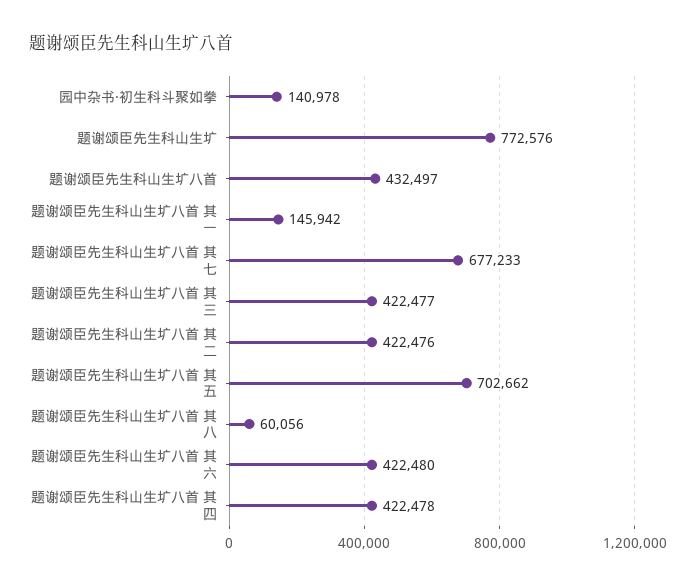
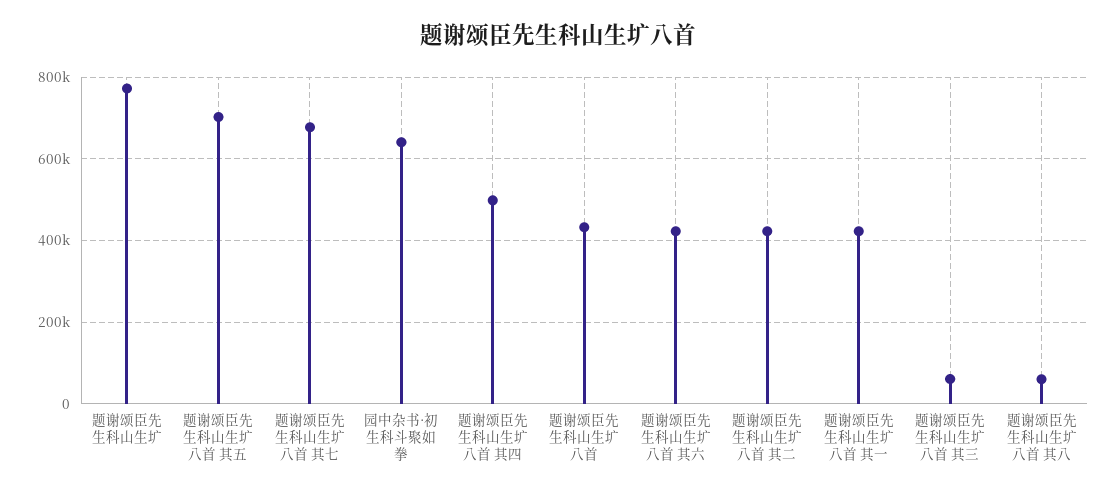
园中杂书·初生科斗聚如拳: 140978 -> 640000
题谢颂臣先生科山生圹八首 其一: 145942 -> 420000
题谢颂臣先生科山生圹八首 其三: 422477 -> 60000
题谢颂臣先生科山生圹八首 其四: 422478 -> 500000

